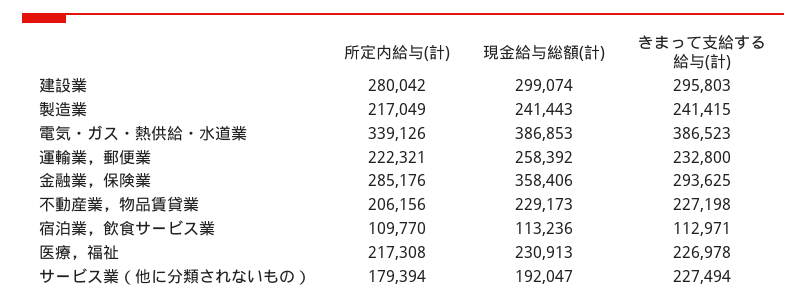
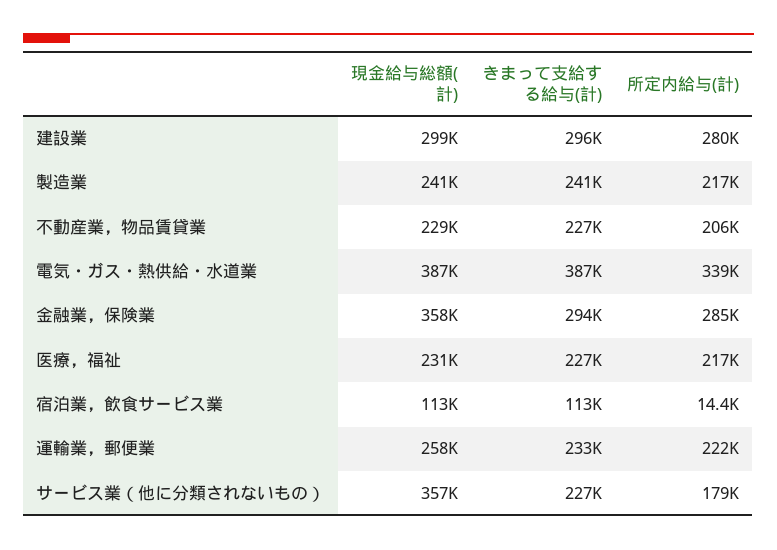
所定内給与(計), 宿泊業，飲食サービス業: 109770 -> 14400
現金給与総額(計), サービス業（他に分類されないもの）: 192047 -> 357000

